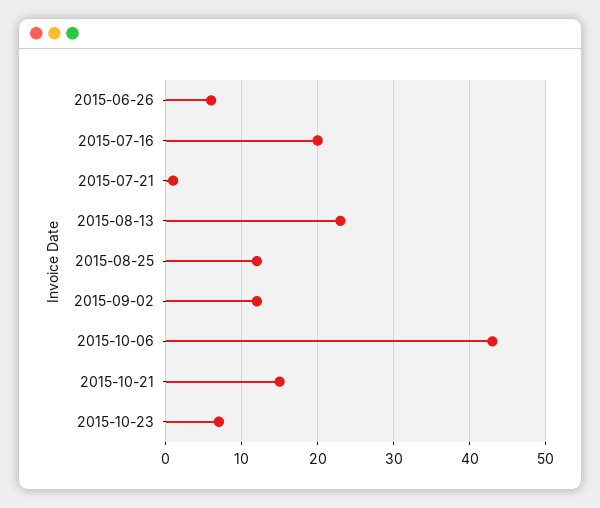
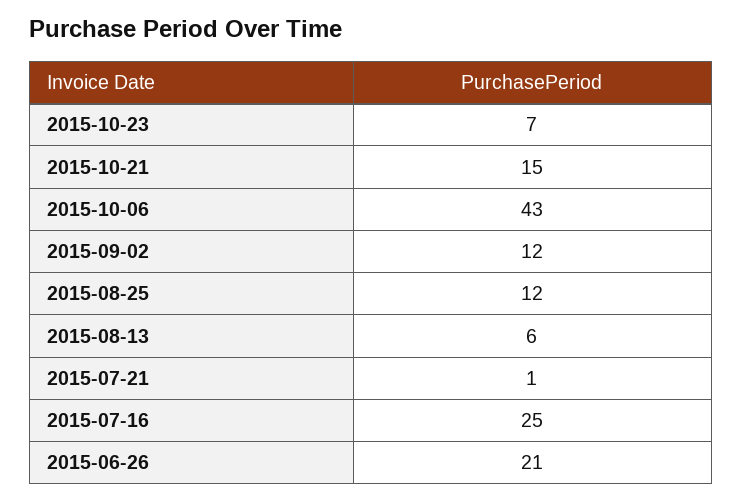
2015-06-26: 6 -> 21
2015-07-16: 20 -> 25
2015-08-13: 23 -> 6

